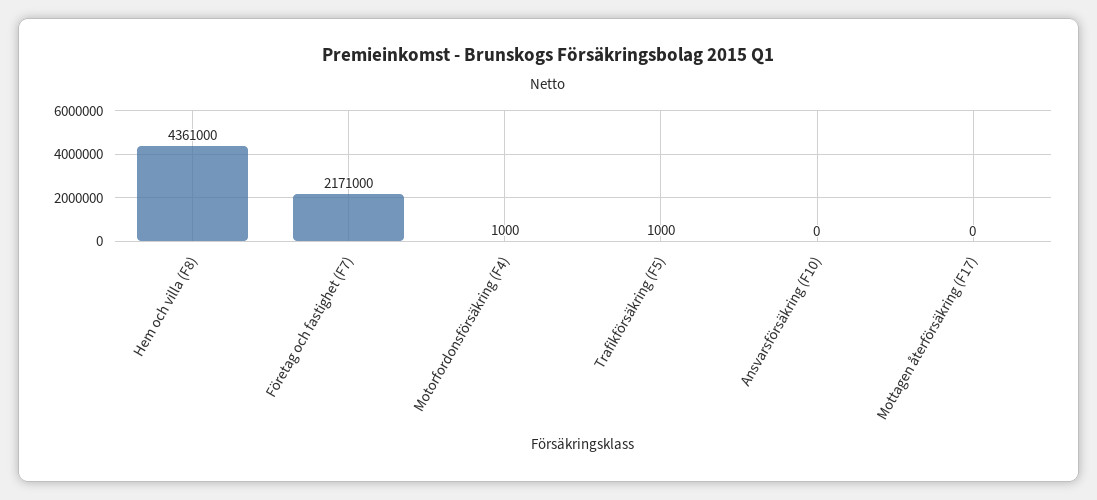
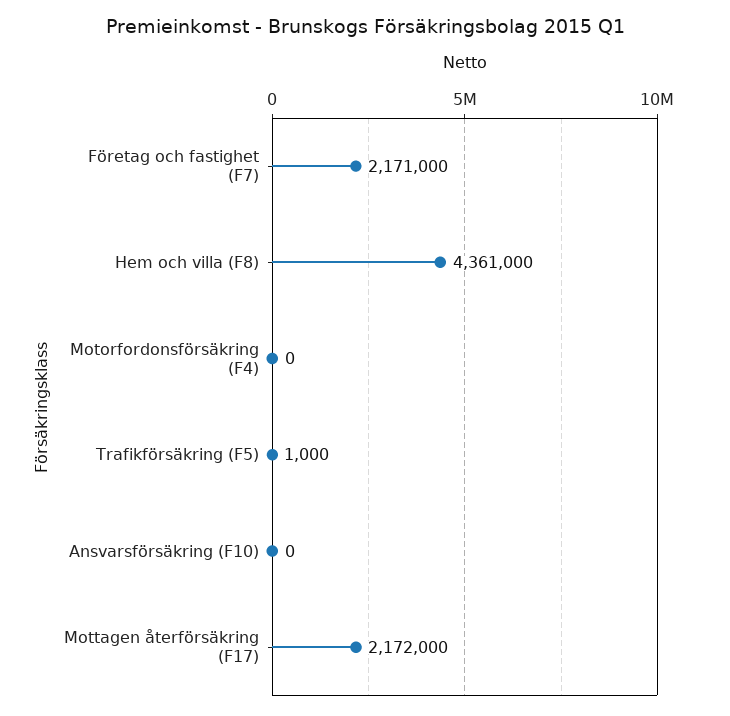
Motorfordonsförsäkring (F4): 1000 -> 0
Mottagen återförsäkring (F17): 0 -> 2172000

